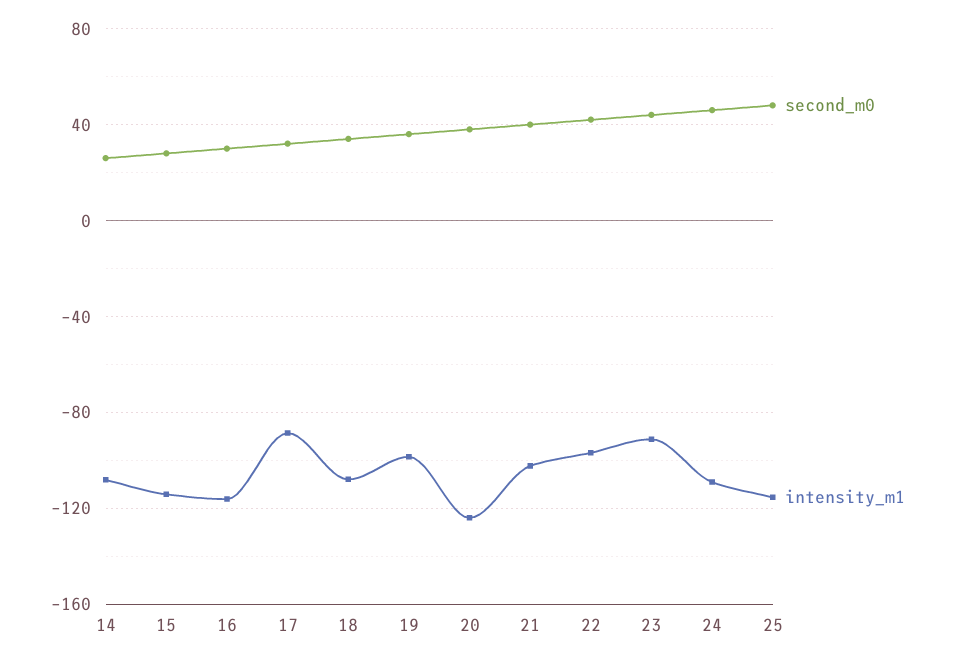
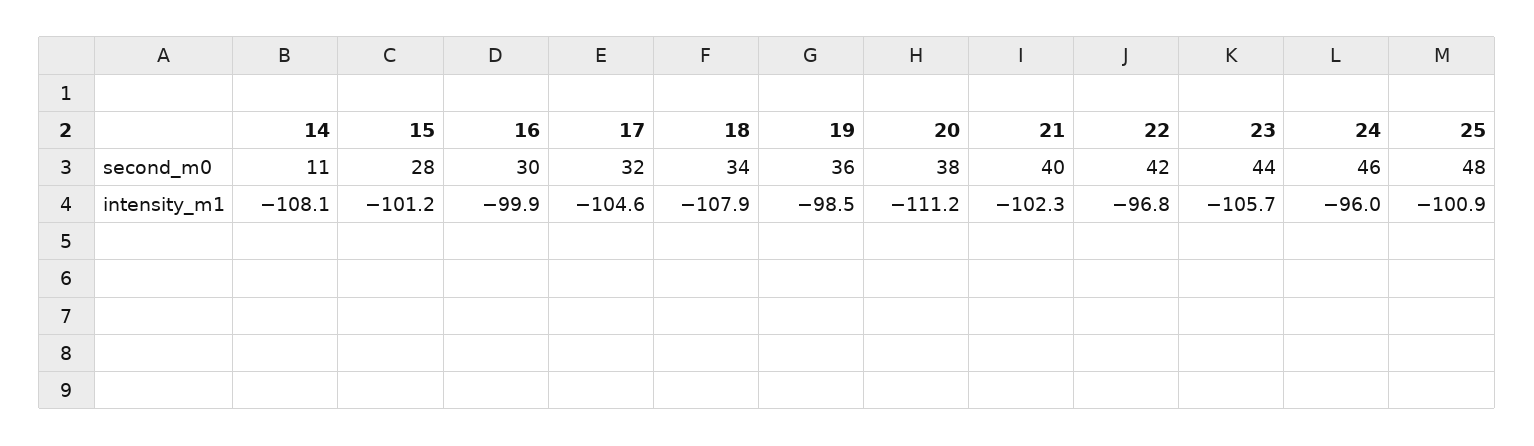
second_m0, 14: 25 -> 11
intensity_m1, 15: -115 -> -101.2
intensity_m1, 16: -115 -> -99.9
intensity_m1, 17: -90 -> -104.6
intensity_m1, 20: -125 -> -111.2
intensity_m1, 23: -90 -> -105.7
intensity_m1, 24: -110 -> -96
intensity_m1, 25: -115 -> -100.9

